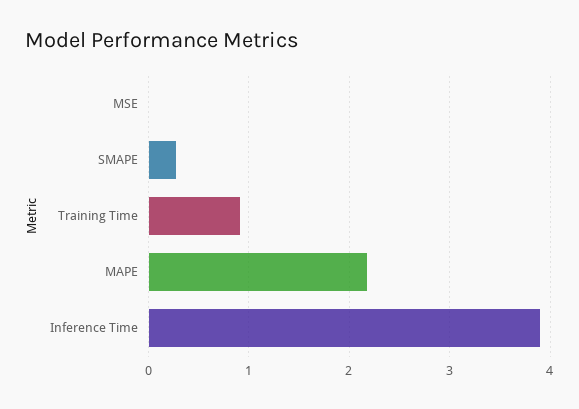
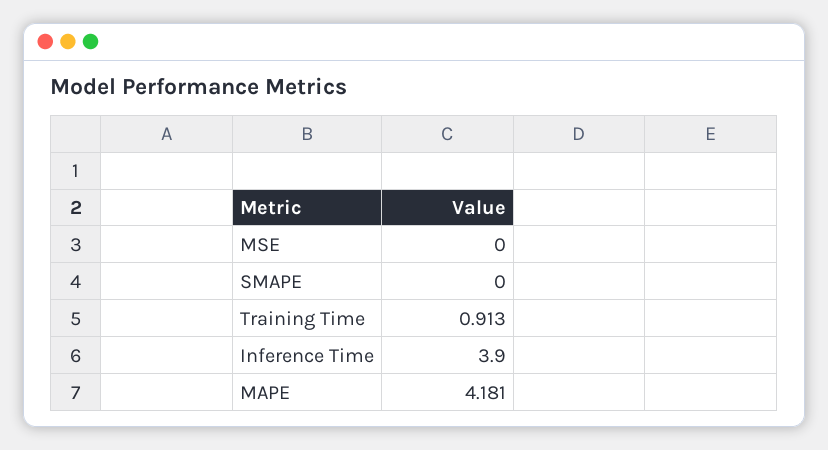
SMAPE: 0.3 -> 0
MAPE: 2.2 -> 4.181

